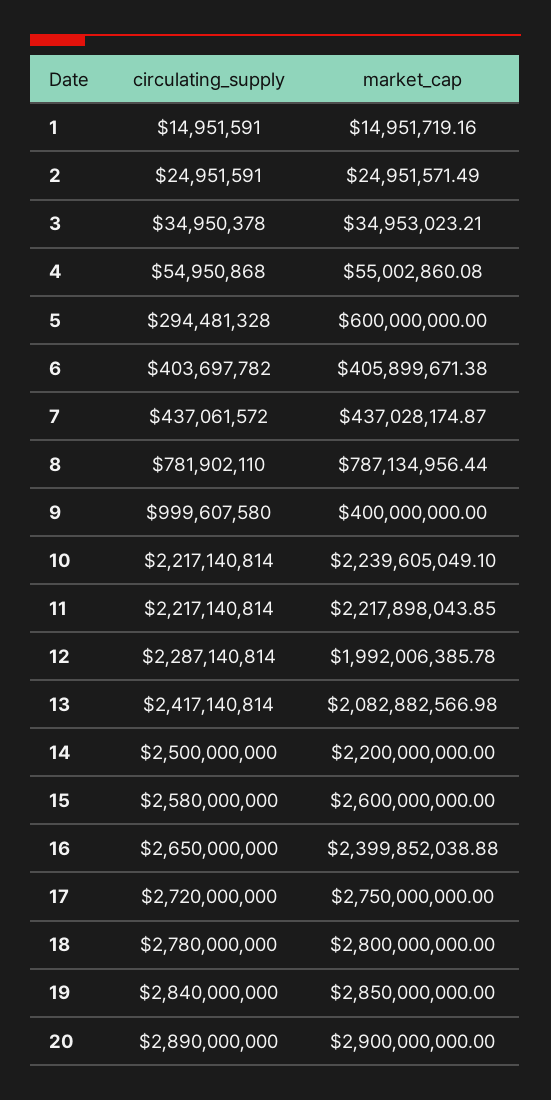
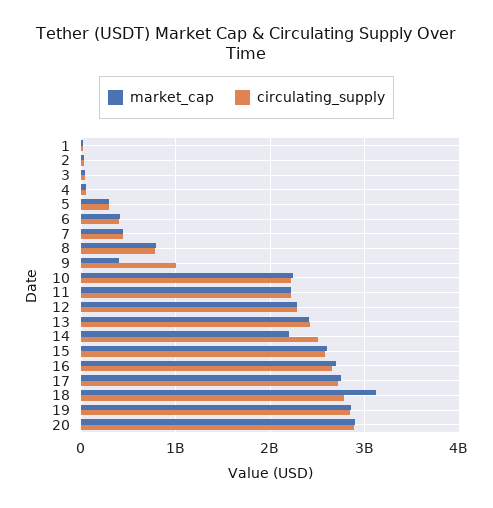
market_cap, 5: 600000000 -> 300000000
market_cap, 12: 1992006385.78 -> 2300000000
market_cap, 13: 2082882566.98 -> 2400000000
market_cap, 16: 2399852038.88 -> 2700000000
market_cap, 18: 2800000000 -> 3100000000

